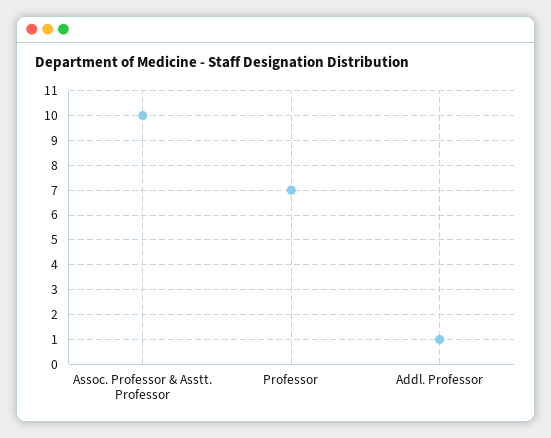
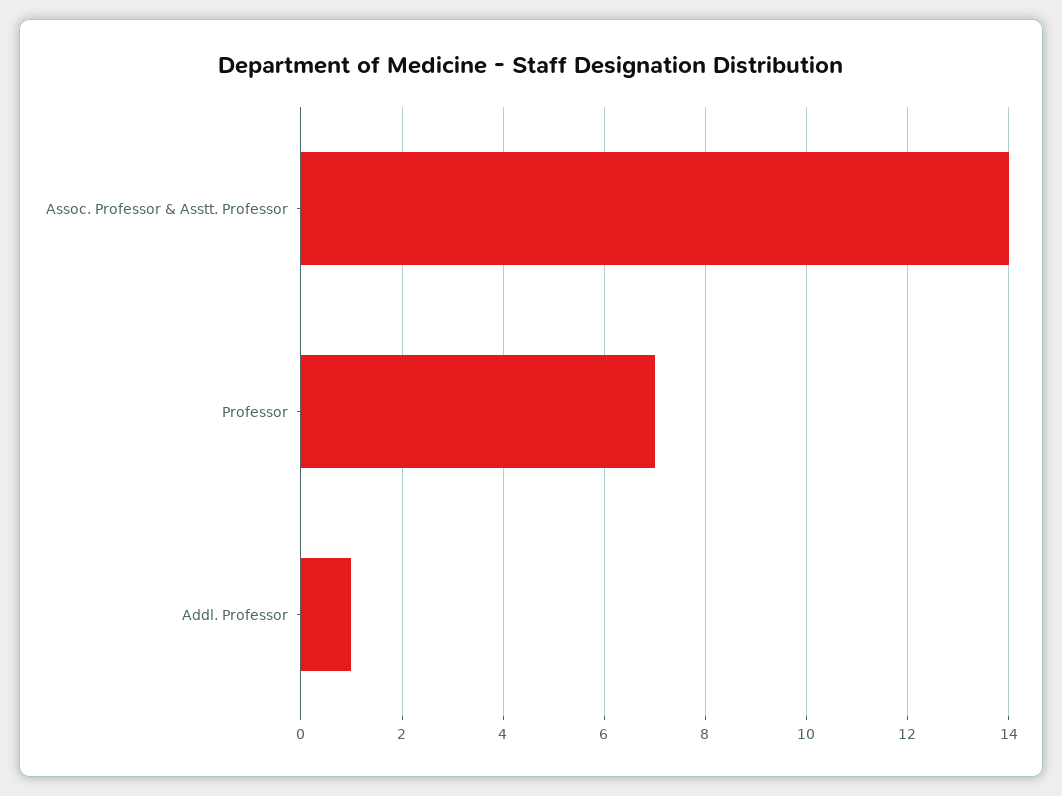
Assoc. Professor & Asstt. Professor: 10 -> 14

